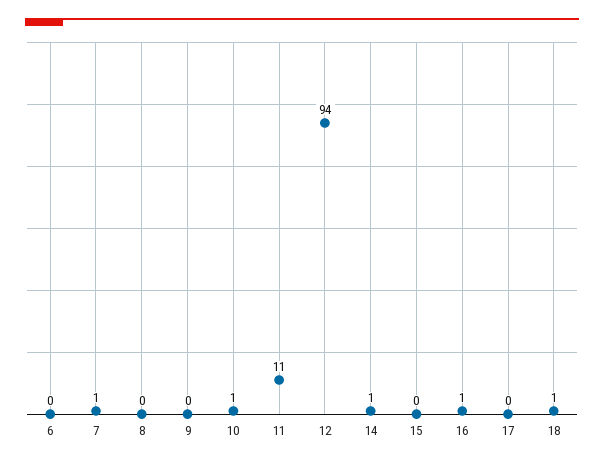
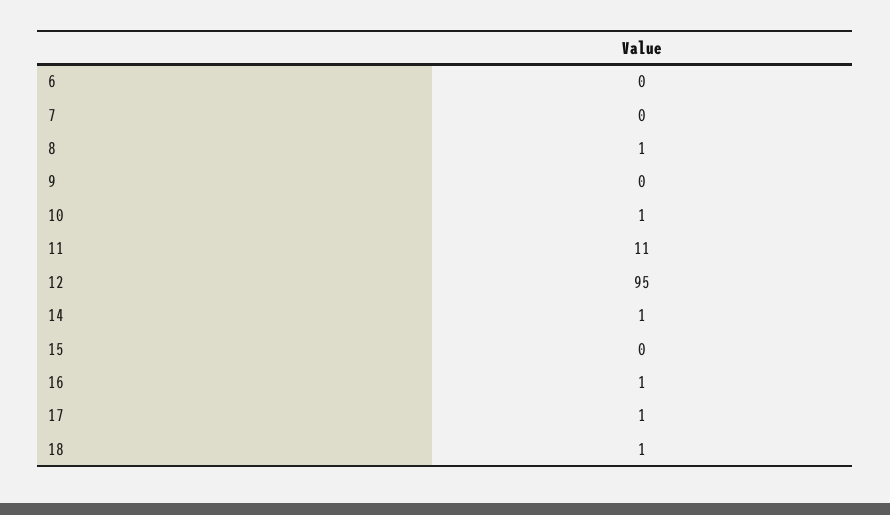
7: 1 -> 0
8: 0 -> 1
12: 94 -> 95
17: 0 -> 1

